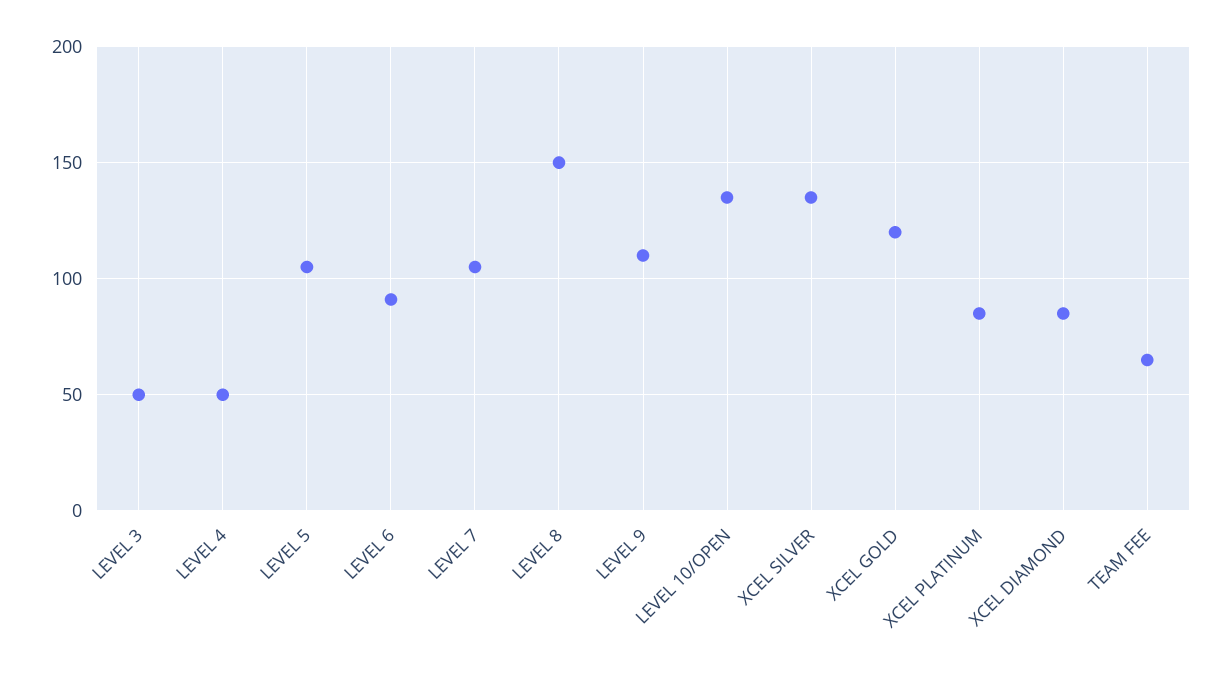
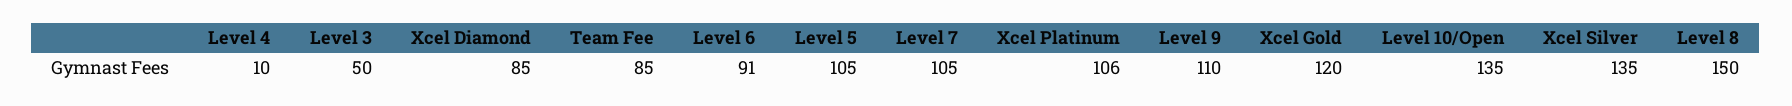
LEVEL 4: 50 -> 10
XCEL PLATINUM: 85 -> 106
TEAM FEE: 65 -> 85

